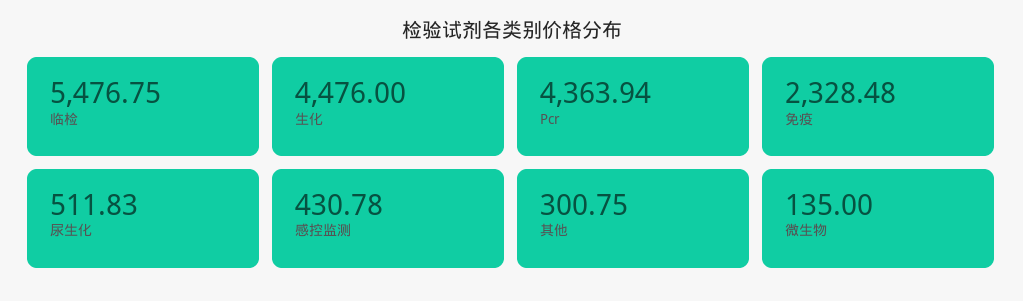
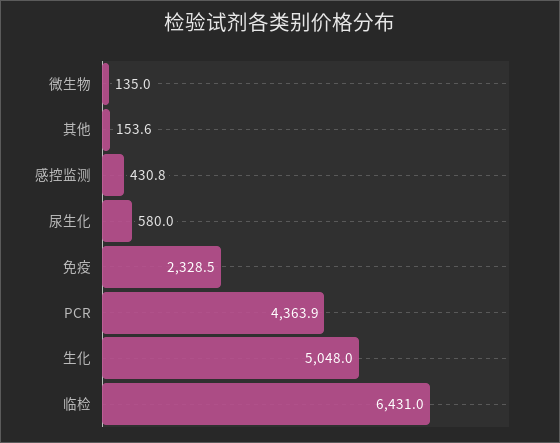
临检: 5476.75 -> 6431
生化: 4476 -> 5048
尿生化: 511.83 -> 580
其他: 300.75 -> 153.6

